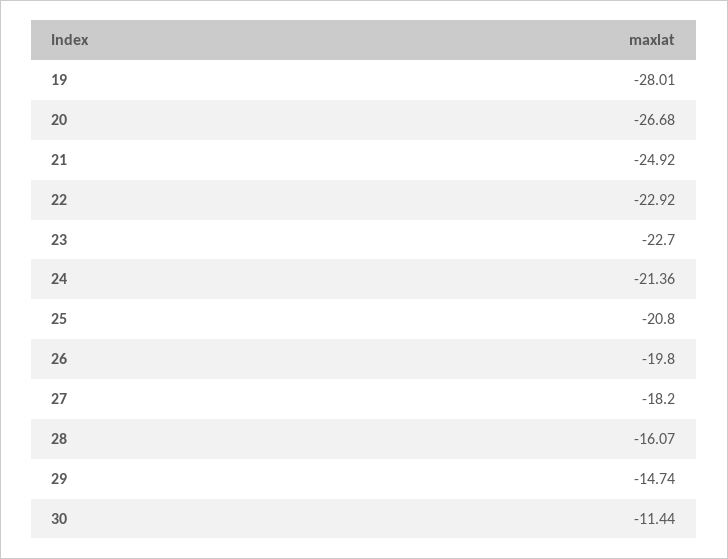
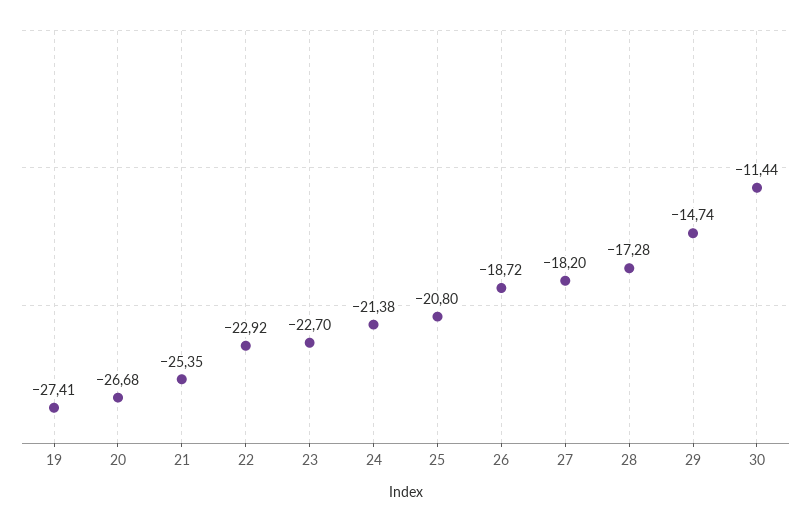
19: -28.01 -> -27.41
21: -24.92 -> -25.35
24: -21.36 -> -21.38
26: -19.8 -> -18.72
28: -16.07 -> -17.28

